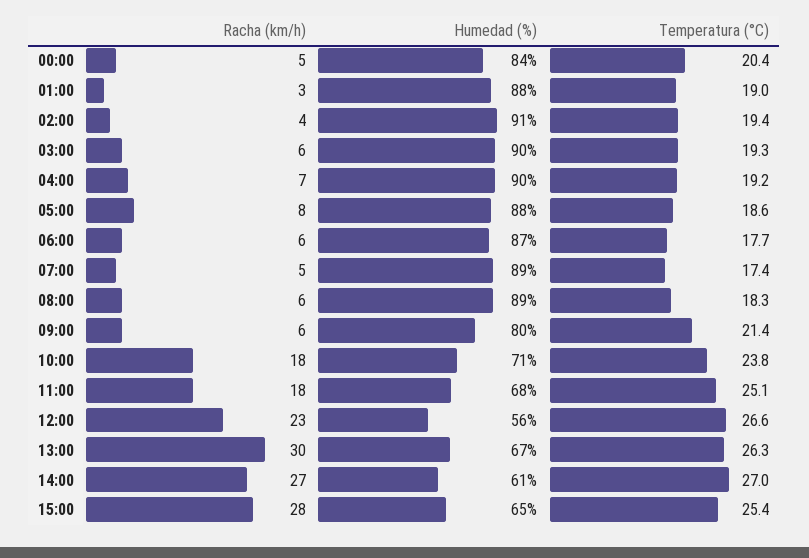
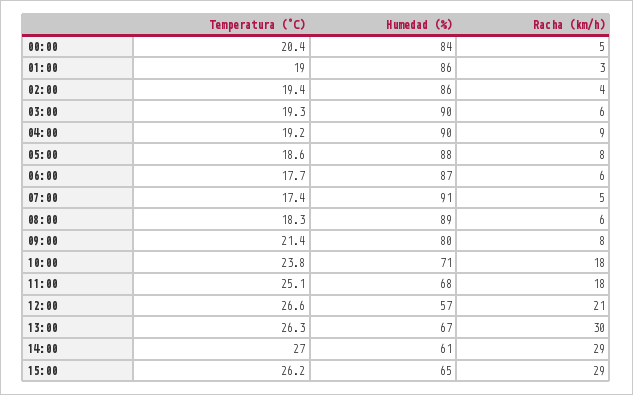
Humedad (%), 01:00: 88 -> 86
Humedad (%), 02:00: 91 -> 86
Racha (km/h), 04:00: 7 -> 9
Humedad (%), 07:00: 89 -> 91
Racha (km/h), 09:00: 6 -> 8
Racha (km/h), 12:00: 23 -> 21
Humedad (%), 12:00: 56 -> 57
Racha (km/h), 14:00: 27 -> 29
Racha (km/h), 15:00: 28 -> 29
Temperatura (°C), 15:00: 25.4 -> 26.2

